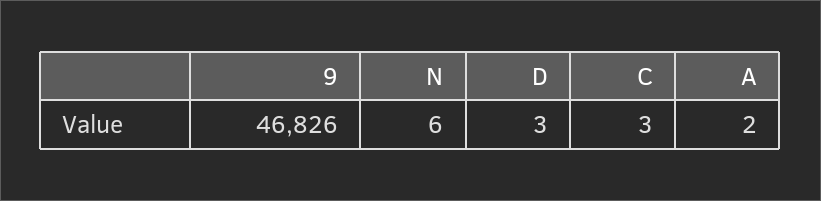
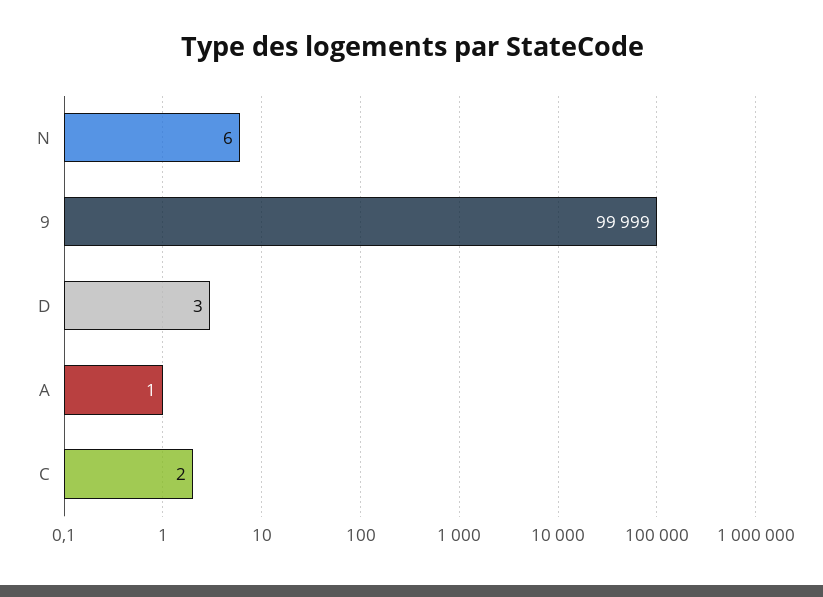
9: 46826 -> 99999
C: 3 -> 2
A: 2 -> 1

